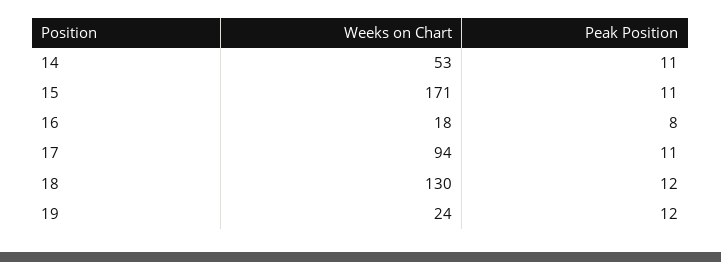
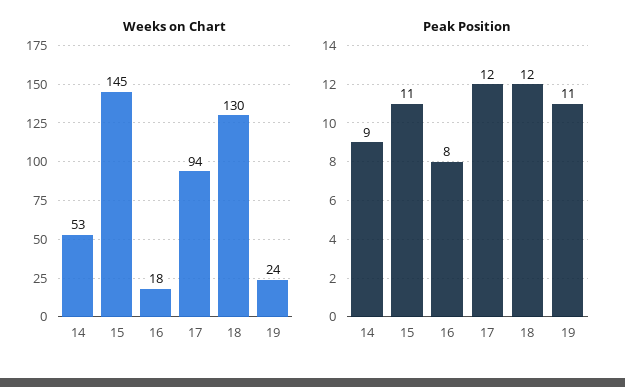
Peak Position, 14: 11 -> 9
Weeks on Chart, 15: 171 -> 145
Peak Position, 17: 11 -> 12
Peak Position, 19: 12 -> 11

